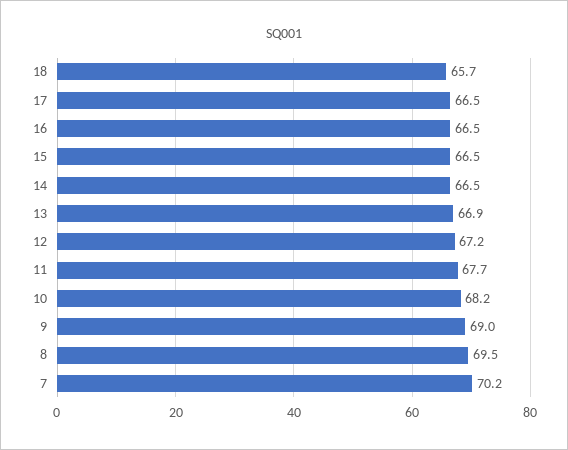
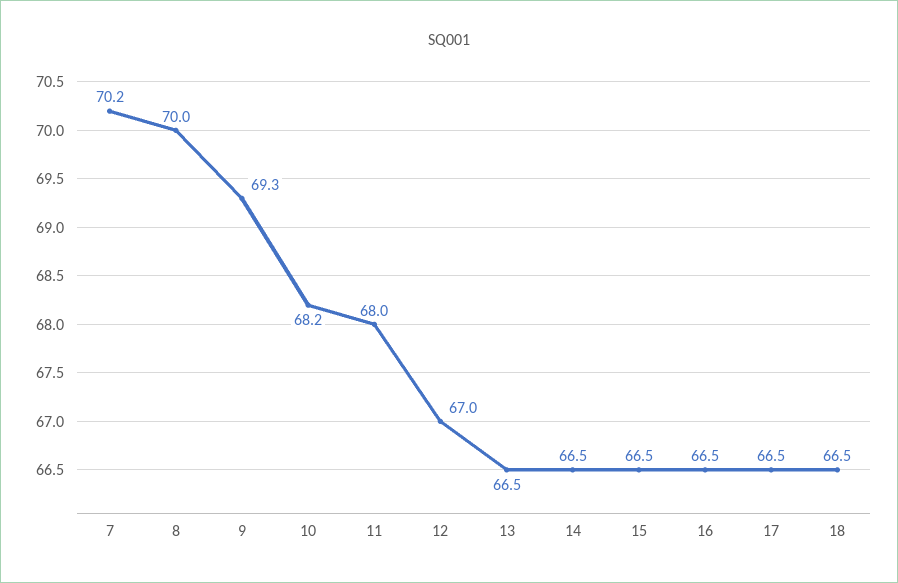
18: 65.7 -> 66.5
13: 66.9 -> 66.5
12: 67.2 -> 67
11: 67.7 -> 68
9: 69 -> 69.3
8: 69.5 -> 70

